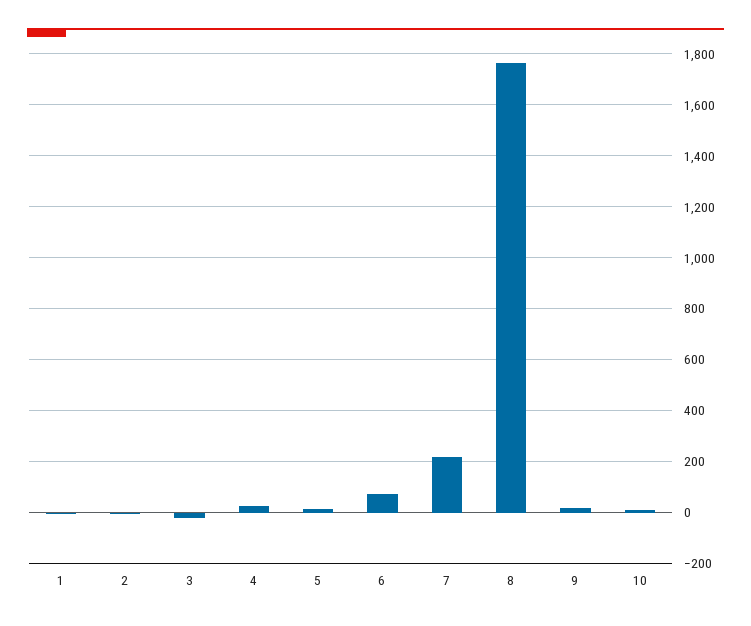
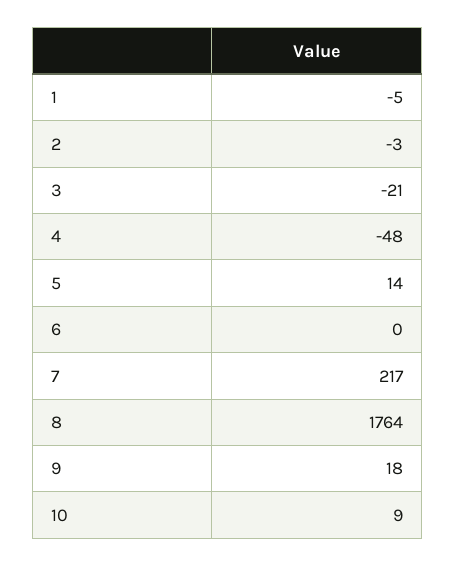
4: 25 -> -48
6: 75 -> 0

